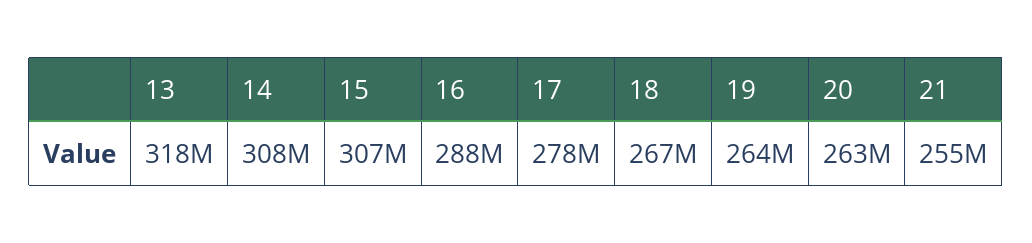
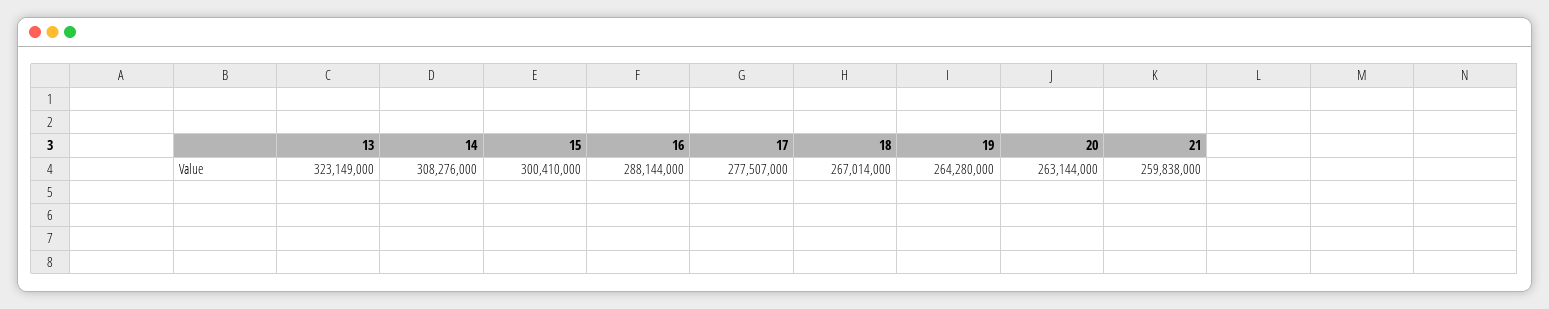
13: 318000000 -> 323149000
15: 307000000 -> 300410000
21: 255000000 -> 259838000

